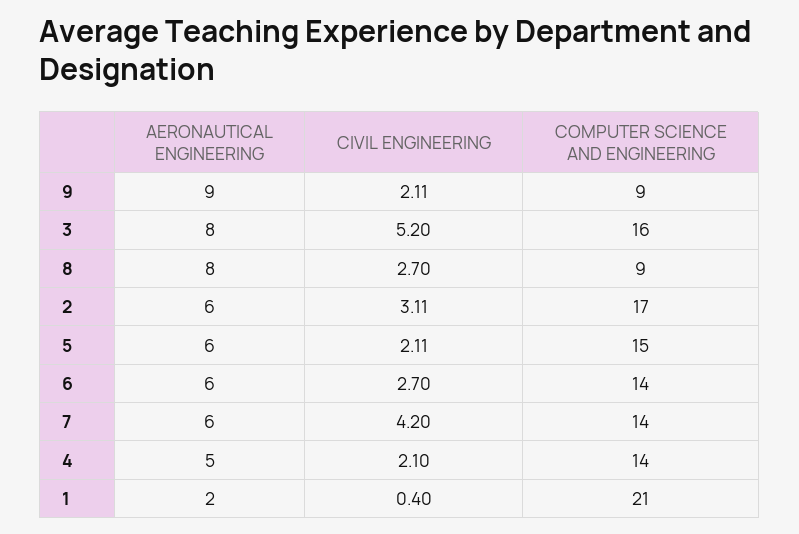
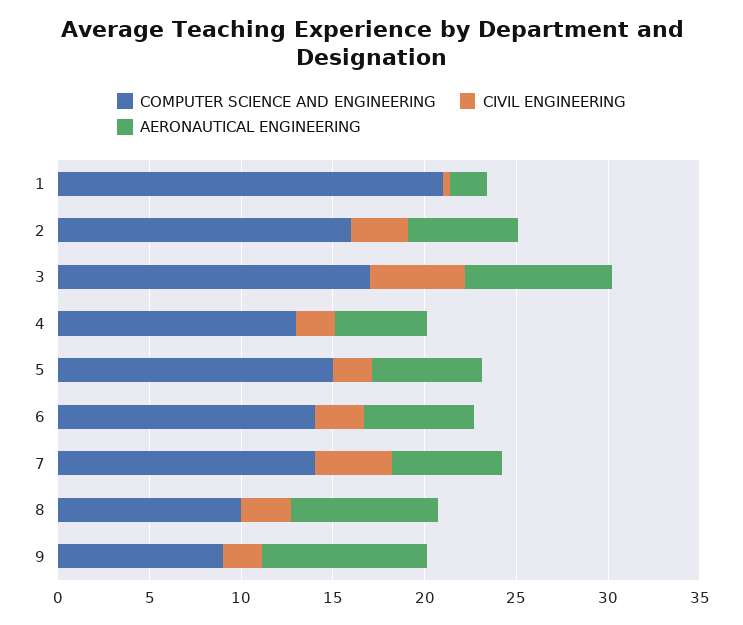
COMPUTER SCIENCE AND ENGINEERING, 3: 16 -> 17
COMPUTER SCIENCE AND ENGINEERING, 8: 9 -> 10
COMPUTER SCIENCE AND ENGINEERING, 2: 17 -> 16
COMPUTER SCIENCE AND ENGINEERING, 4: 14 -> 13

